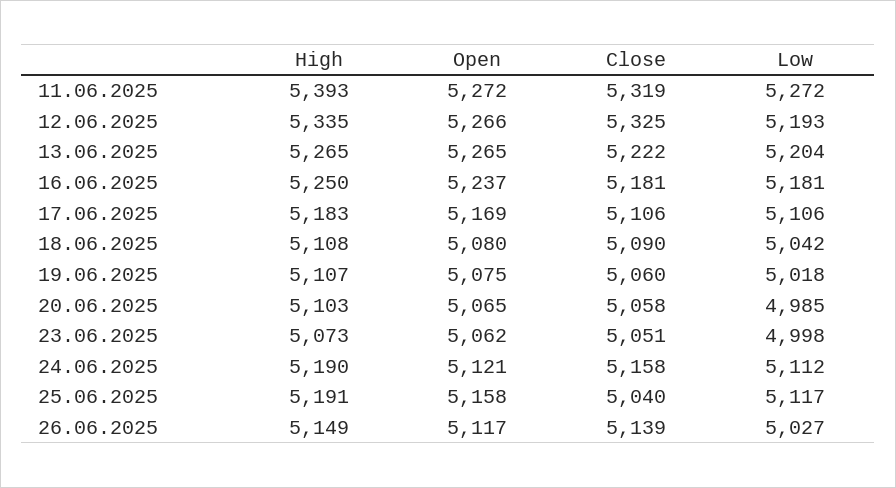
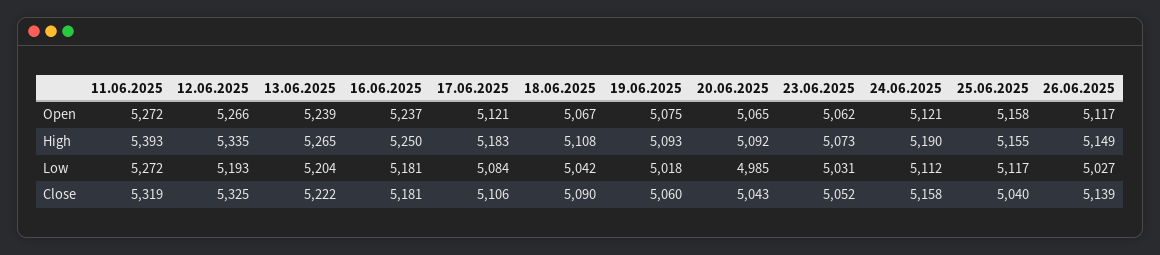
Open, 13.06.2025: 5265 -> 5239
Open, 17.06.2025: 5169 -> 5121
Low, 17.06.2025: 5106 -> 5084
Open, 18.06.2025: 5080 -> 5067
High, 19.06.2025: 5107 -> 5093
High, 20.06.2025: 5103 -> 5092
Close, 20.06.2025: 5058 -> 5043
Close, 23.06.2025: 5051 -> 5052
Low, 23.06.2025: 4998 -> 5031
High, 25.06.2025: 5191 -> 5155

